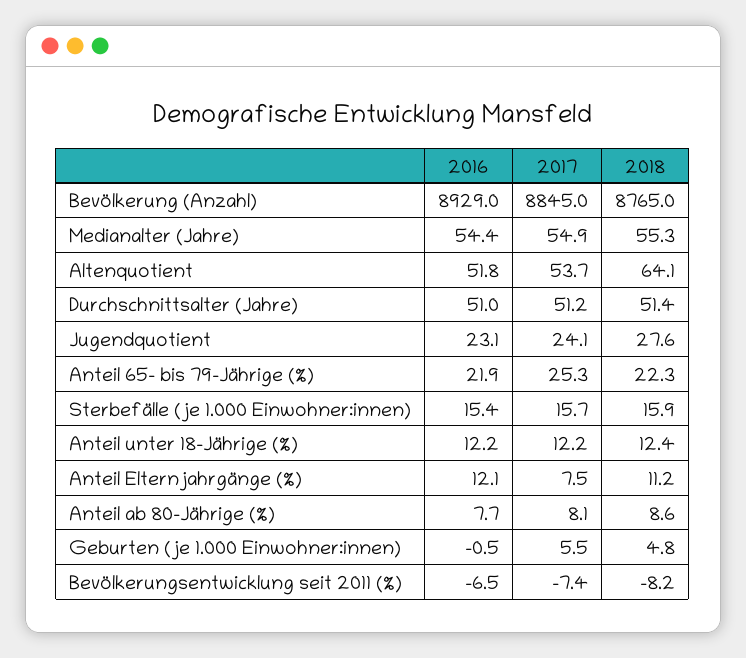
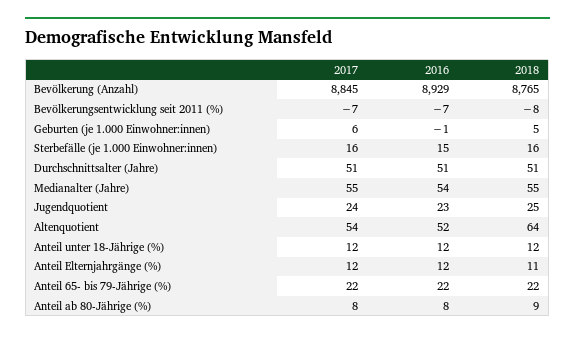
2018, Jugendquotient: 27.6 -> 25
2017, Anteil 65- bis 79-Jährige (%): 25.3 -> 22
2017, Anteil Elternjahrgänge (%): 7.5 -> 12

